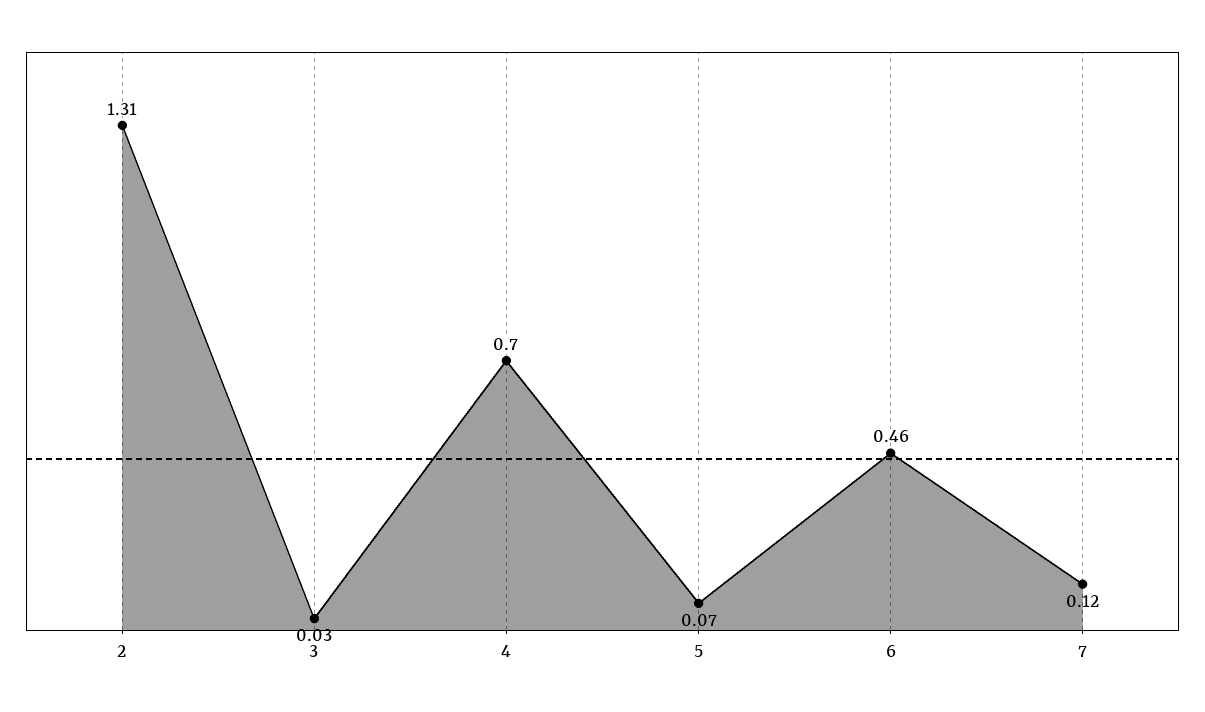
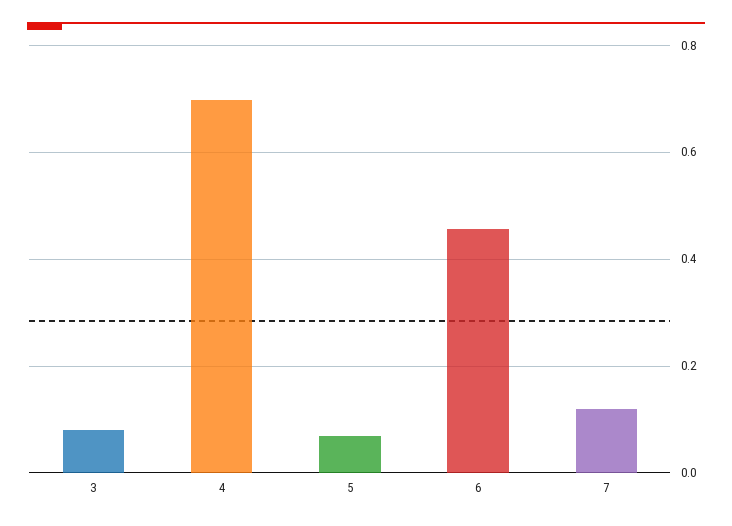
2: 1.31 -> none
3: 0.03 -> 0.08

